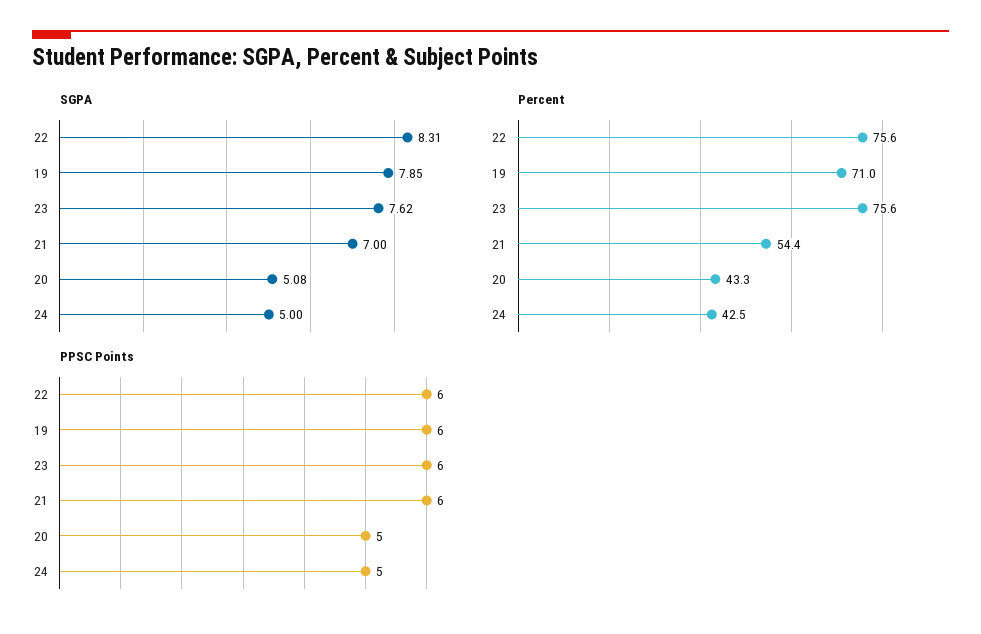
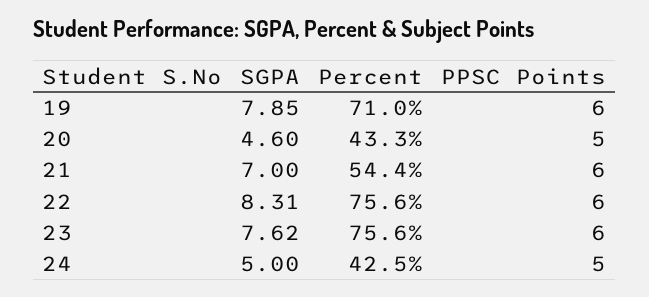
SGPA, 20: 5.08 -> 4.6

